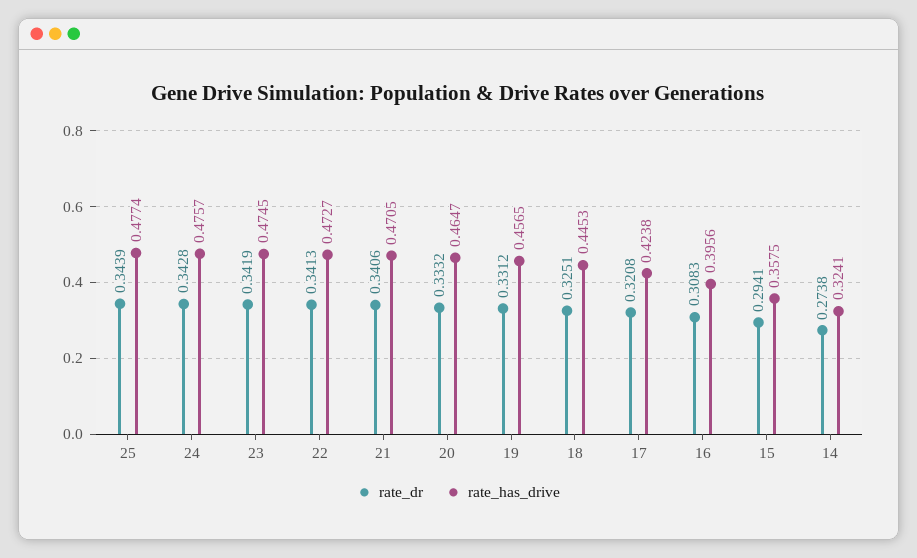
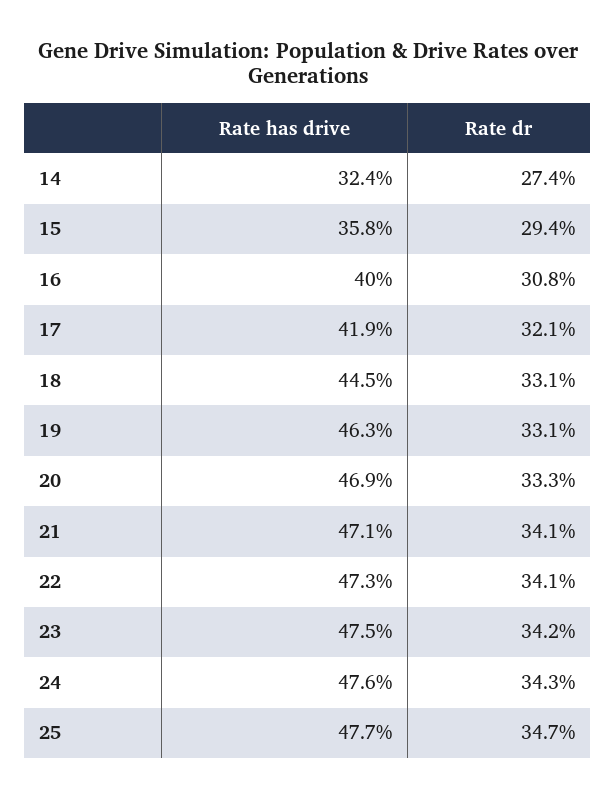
rate_dr, 25: 0.3439 -> 0.347
rate_has_drive, 20: 0.4647 -> 0.469
rate_has_drive, 19: 0.4565 -> 0.463
rate_dr, 18: 0.3251 -> 0.331
rate_has_drive, 17: 0.4238 -> 0.419
rate_has_drive, 16: 0.3956 -> 0.4

